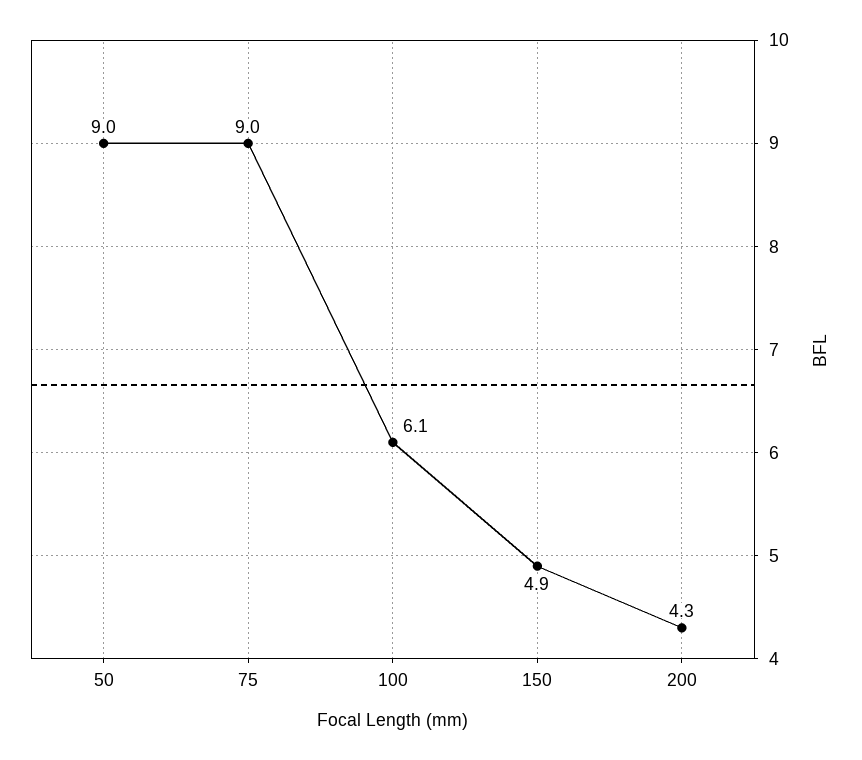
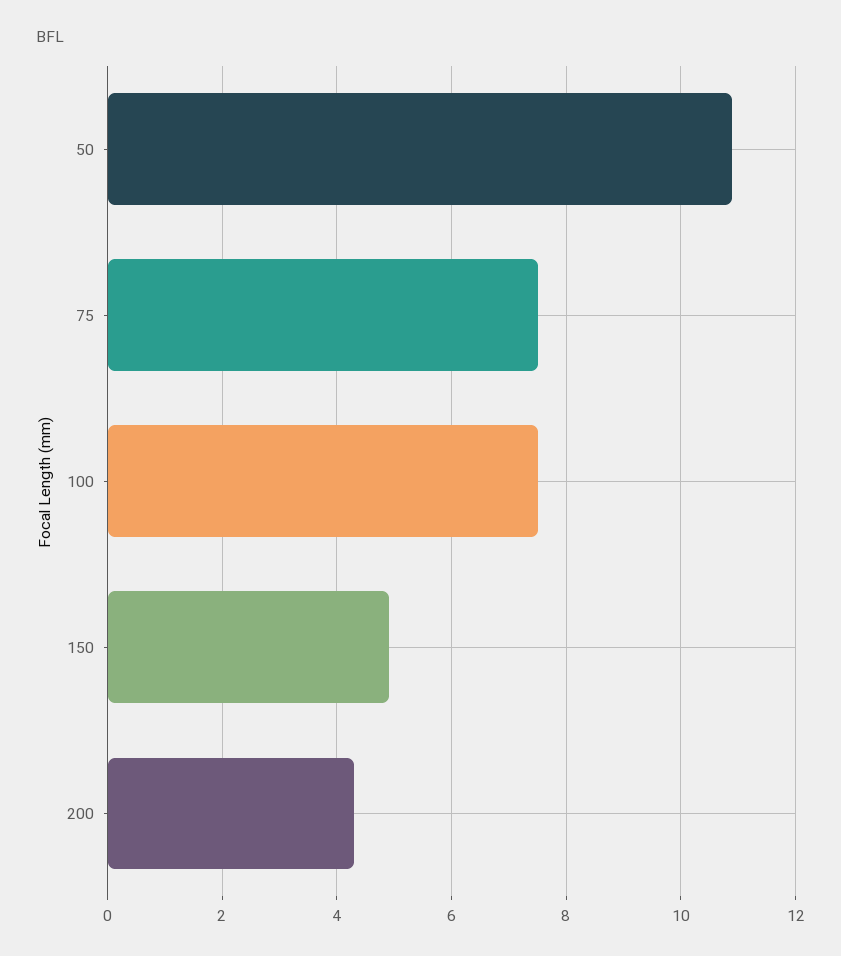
50: 9 -> 11
75: 9 -> 7.5
100: 6.1 -> 7.5

